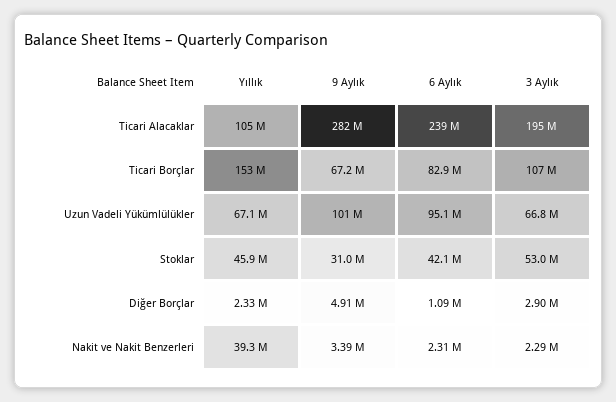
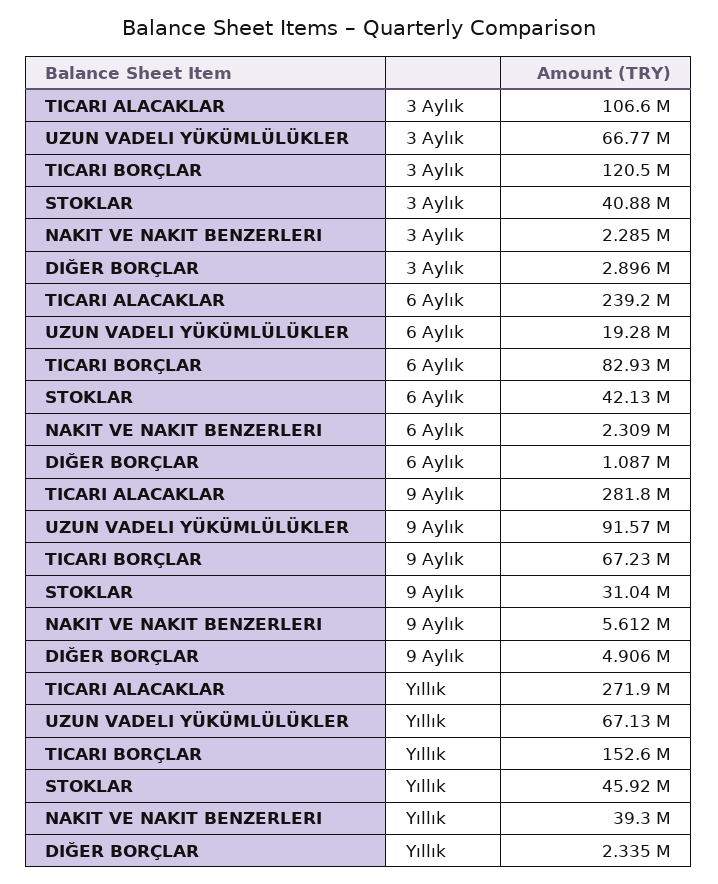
Yıllık, Ticari Alacaklar: 105000000 -> 271900000
3 Aylık, Ticari Alacaklar: 195000000 -> 106600000
3 Aylık, Ticari Borçlar: 107000000 -> 120500000
9 Aylık, Uzun Vadeli Yükümlülükler: 101000000 -> 91570000
6 Aylık, Uzun Vadeli Yükümlülükler: 95100000 -> 19280000
3 Aylık, Stoklar: 53000000 -> 40880000
9 Aylık, Nakit ve Nakit Benzerleri: 3390000 -> 5612000

